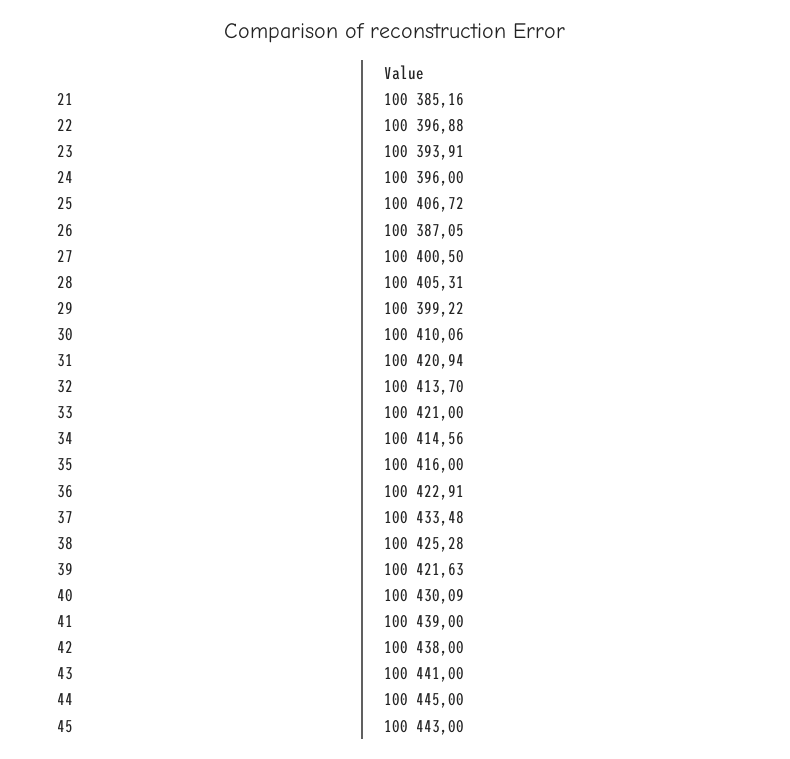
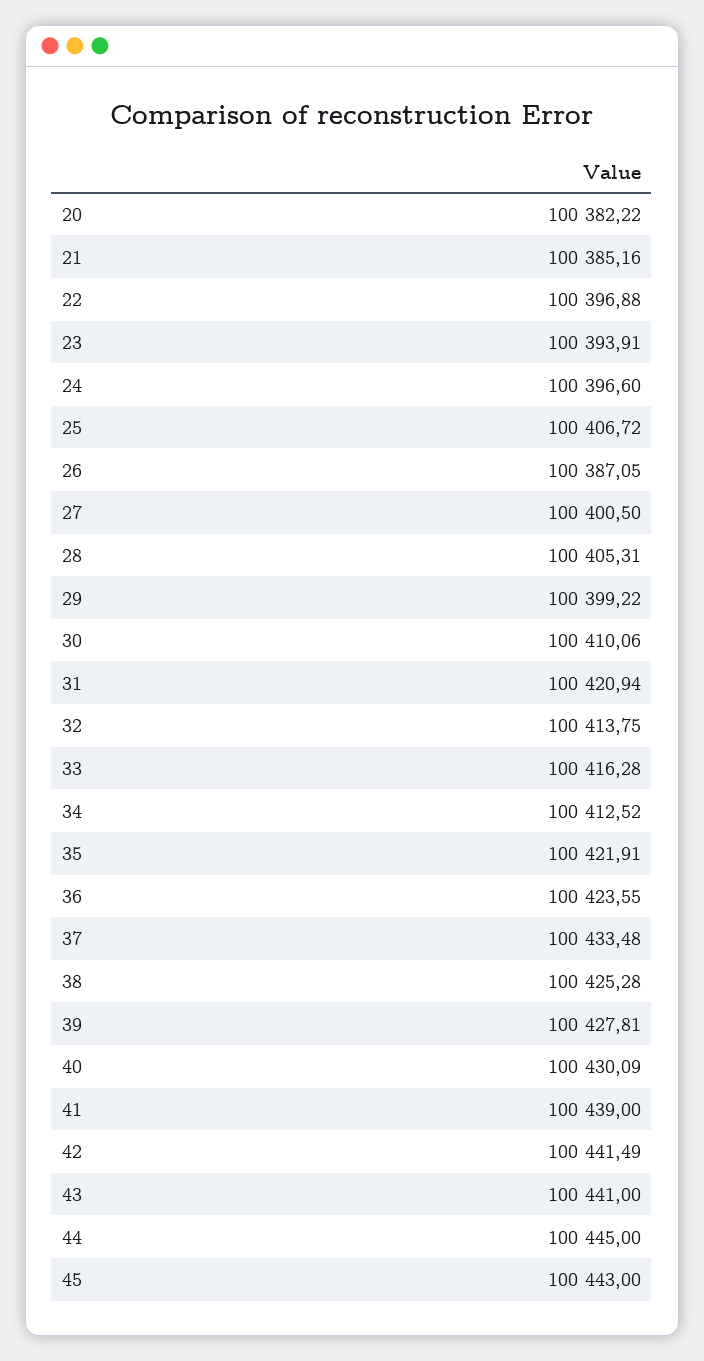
24: 100396 -> 100396.6
32: 100413.7 -> 100413.75
33: 100421 -> 100416.28
34: 100414.56 -> 100412.52
35: 100416 -> 100421.91
36: 100422.91 -> 100423.55
39: 100421.63 -> 100427.81
42: 100438 -> 100441.49
20: none -> 100382.22

